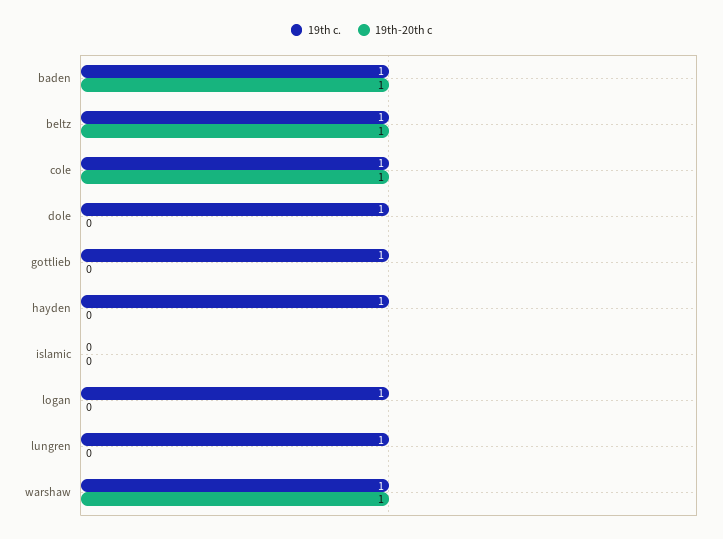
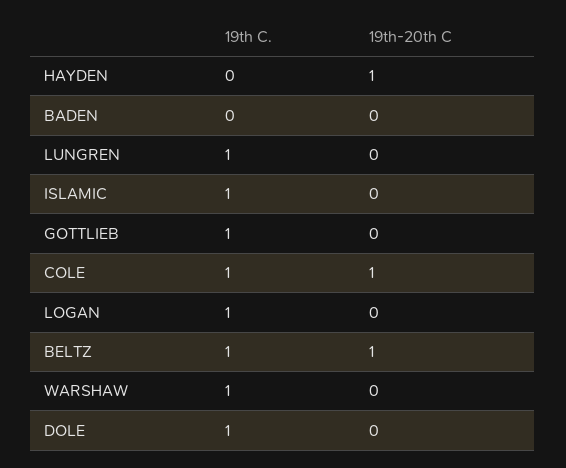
19th c., baden: 1 -> 0
19th-20th c, baden: 1 -> 0
19th c., hayden: 1 -> 0
19th-20th c, hayden: 0 -> 1
19th c., islamic: 0 -> 1
19th-20th c, warshaw: 1 -> 0

